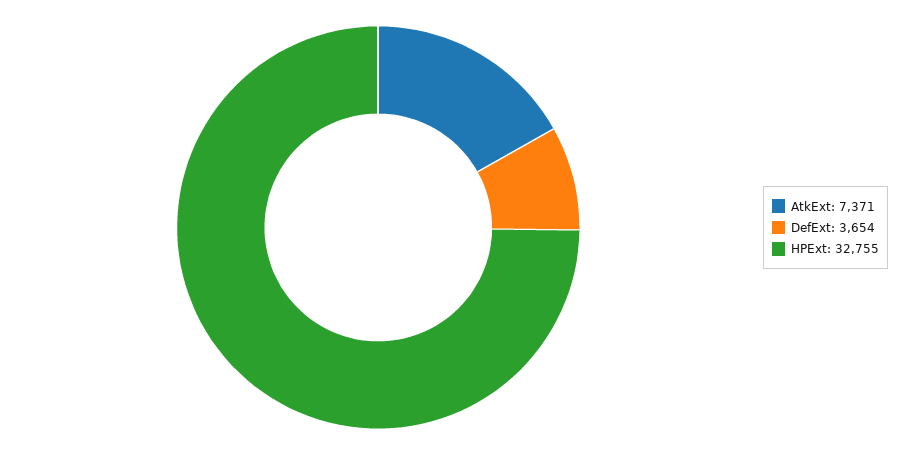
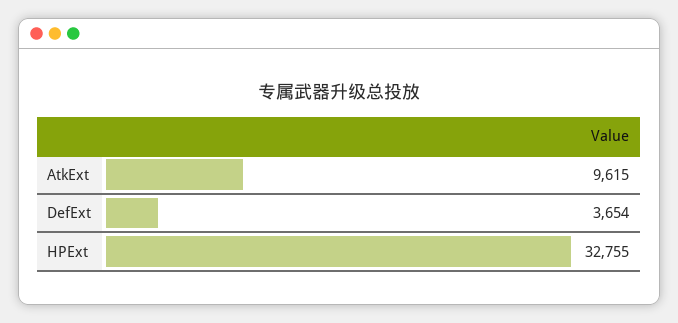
AtkExt: 7371 -> 9615

